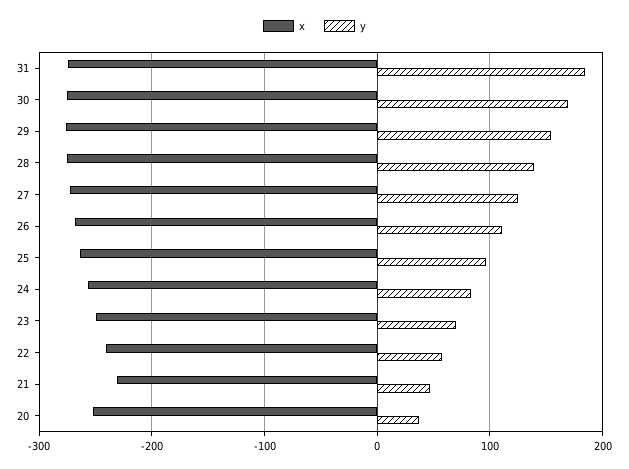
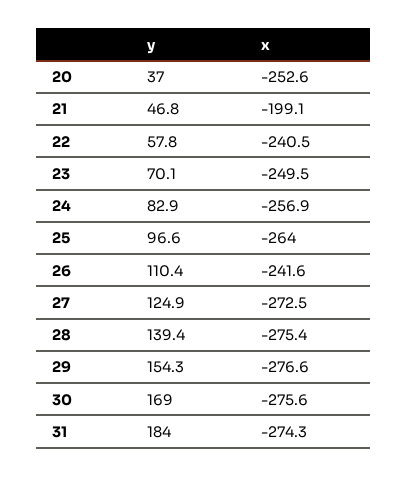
x, 26: -270 -> -241.6
x, 21: -230 -> -199.1

